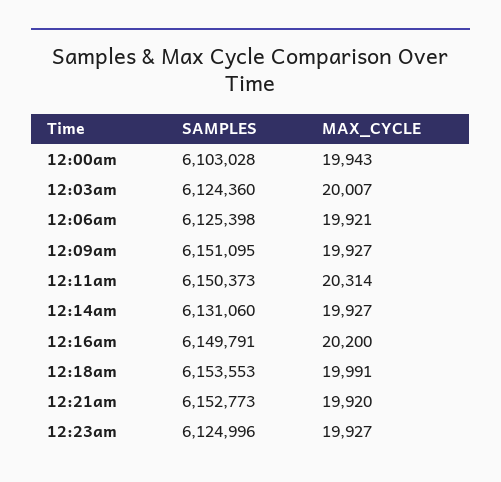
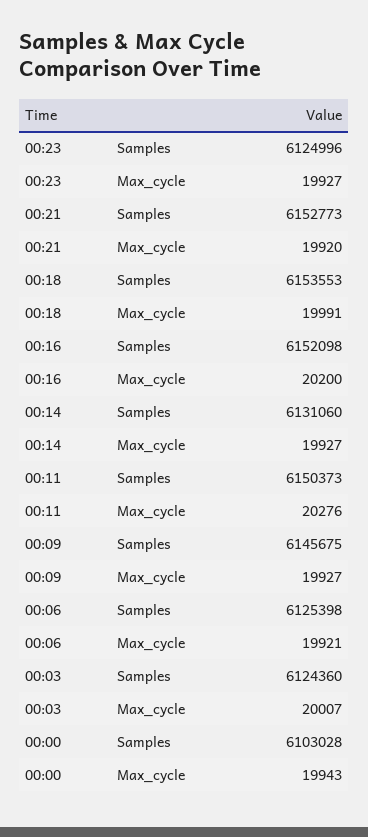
SAMPLES, 12:09am: 6151095 -> 6145675
MAX_CYCLE, 12:11am: 20314 -> 20276
SAMPLES, 12:16am: 6149791 -> 6152098

